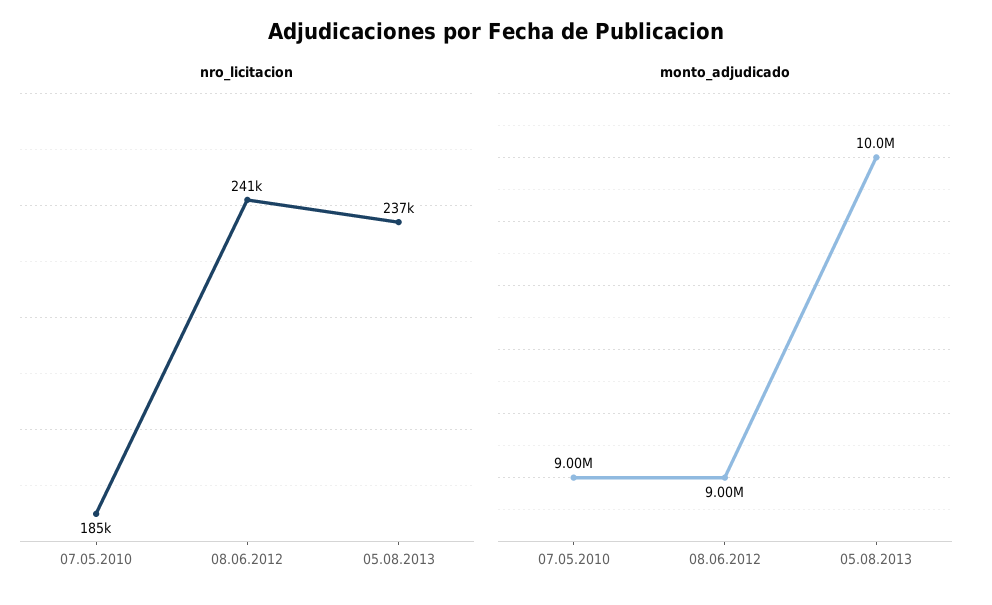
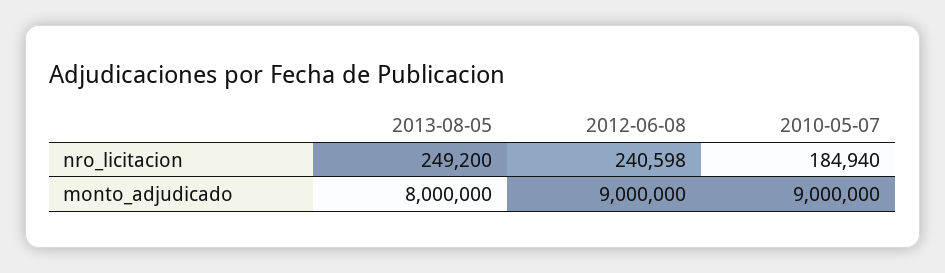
nro_licitacion, 05.08.2013: 237000 -> 249200
monto_adjudicado, 05.08.2013: 10000000 -> 8000000

